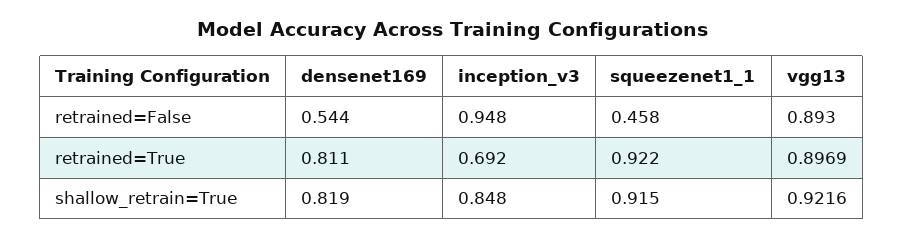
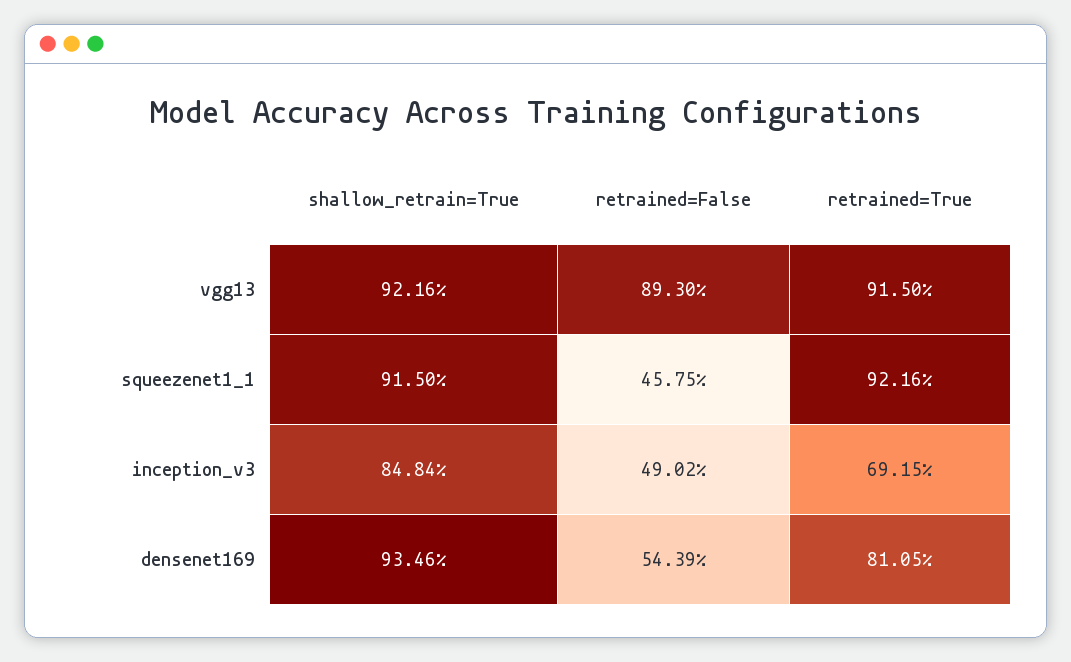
inception_v3, retrained=False: 0.948 -> 0.4902
vgg13, retrained=True: 0.8969 -> 0.915
densenet169, shallow_retrain=True: 0.819 -> 0.9346

